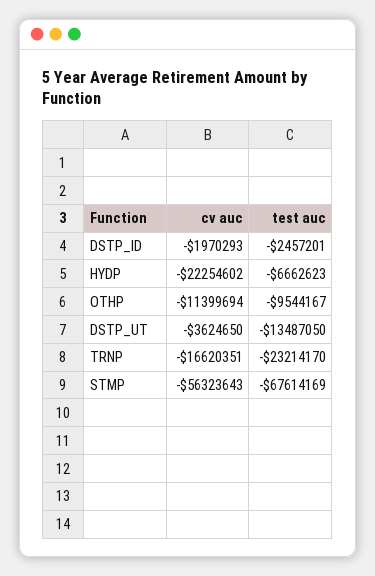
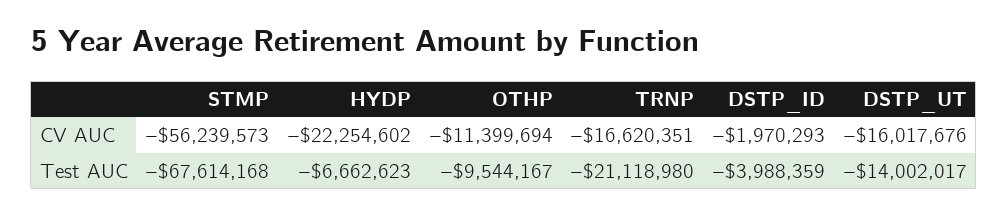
test auc, DSTP_ID: -2457201 -> -3988359
cv auc, DSTP_UT: -3624650 -> -16017676
test auc, DSTP_UT: -13487050 -> -14002017
test auc, TRNP: -23214170 -> -21118980
cv auc, STMP: -56323643 -> -56239573
test auc, STMP: -67614169 -> -67614168

